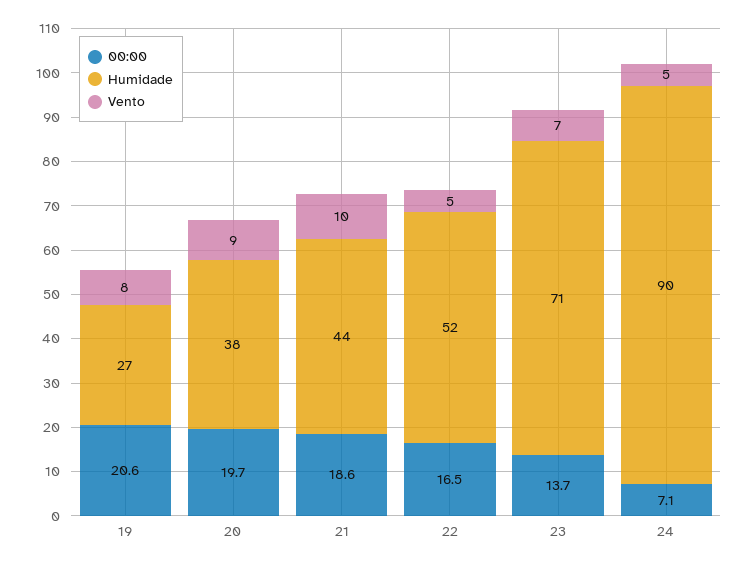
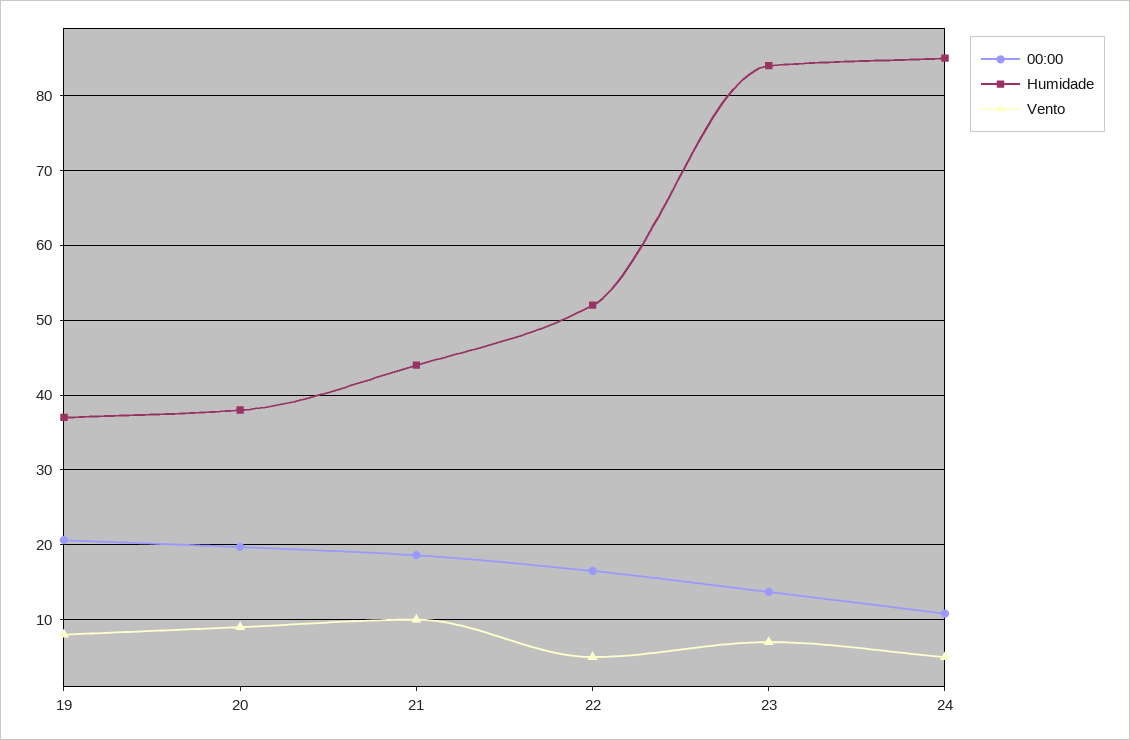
Humidade, 19: 27 -> 37
Humidade, 23: 71 -> 84
00:00, 24: 7.1 -> 11
Humidade, 24: 90 -> 85

